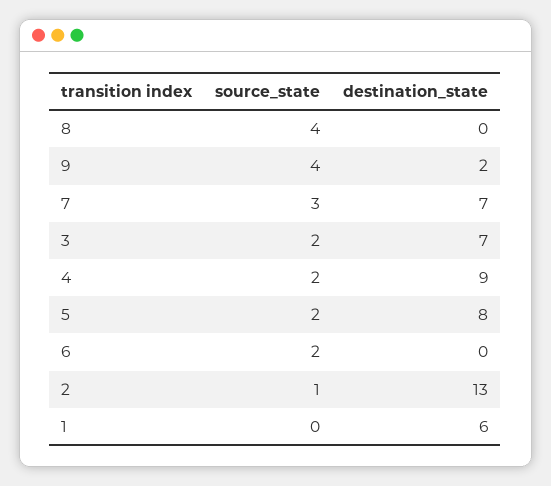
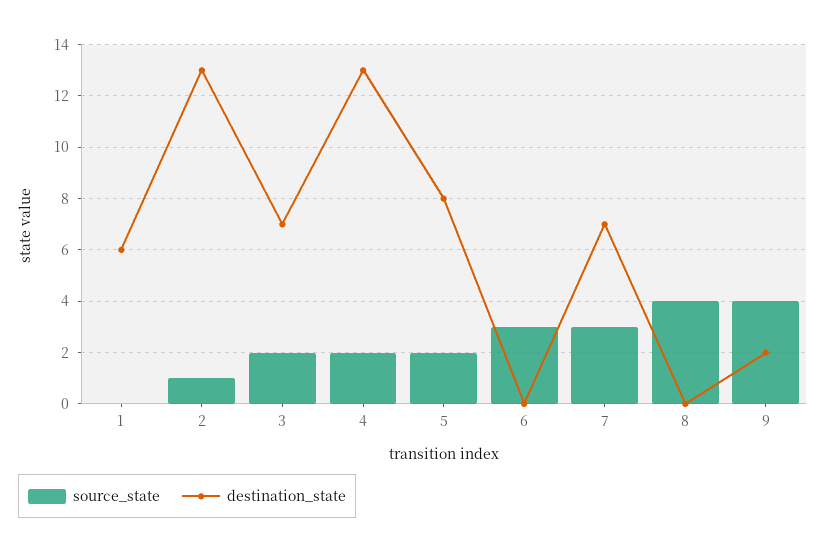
destination_state, 4: 9 -> 13
source_state, 6: 2 -> 3

